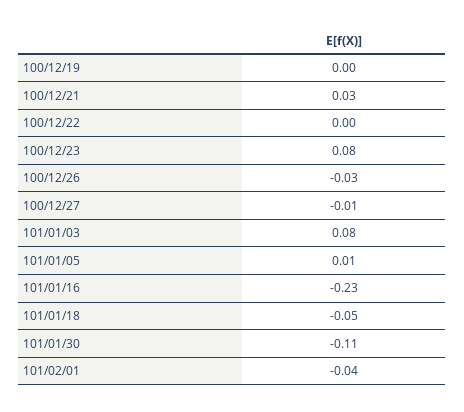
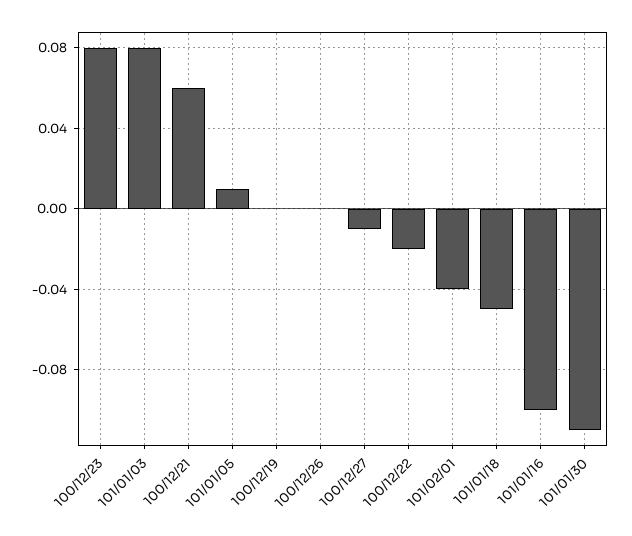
100/12/21: 0.03 -> 0.06
100/12/22: 0 -> -0.02
100/12/26: -0.03 -> 0
101/01/16: -0.23 -> -0.1

